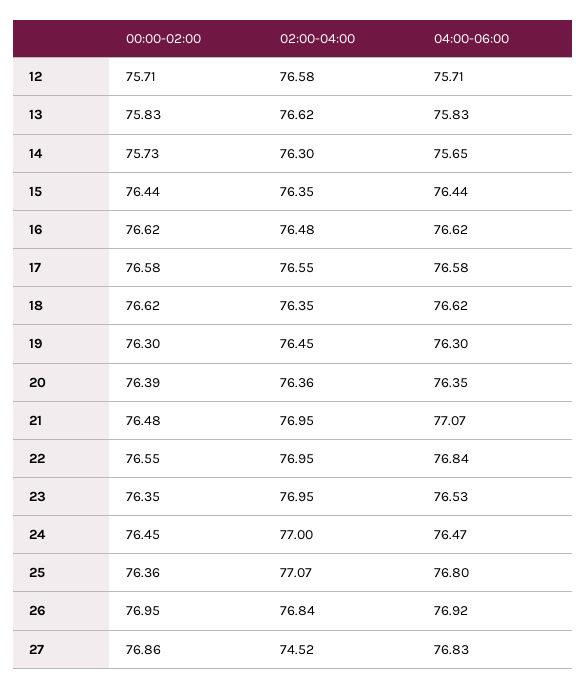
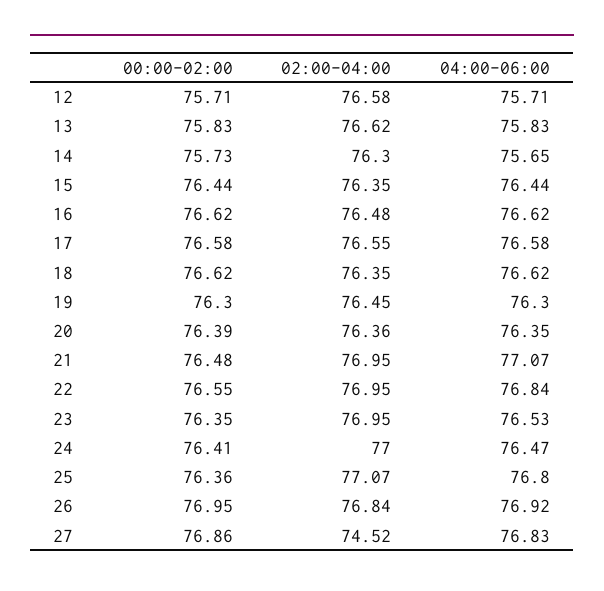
00:00-02:00, 24: 76.45 -> 76.41

